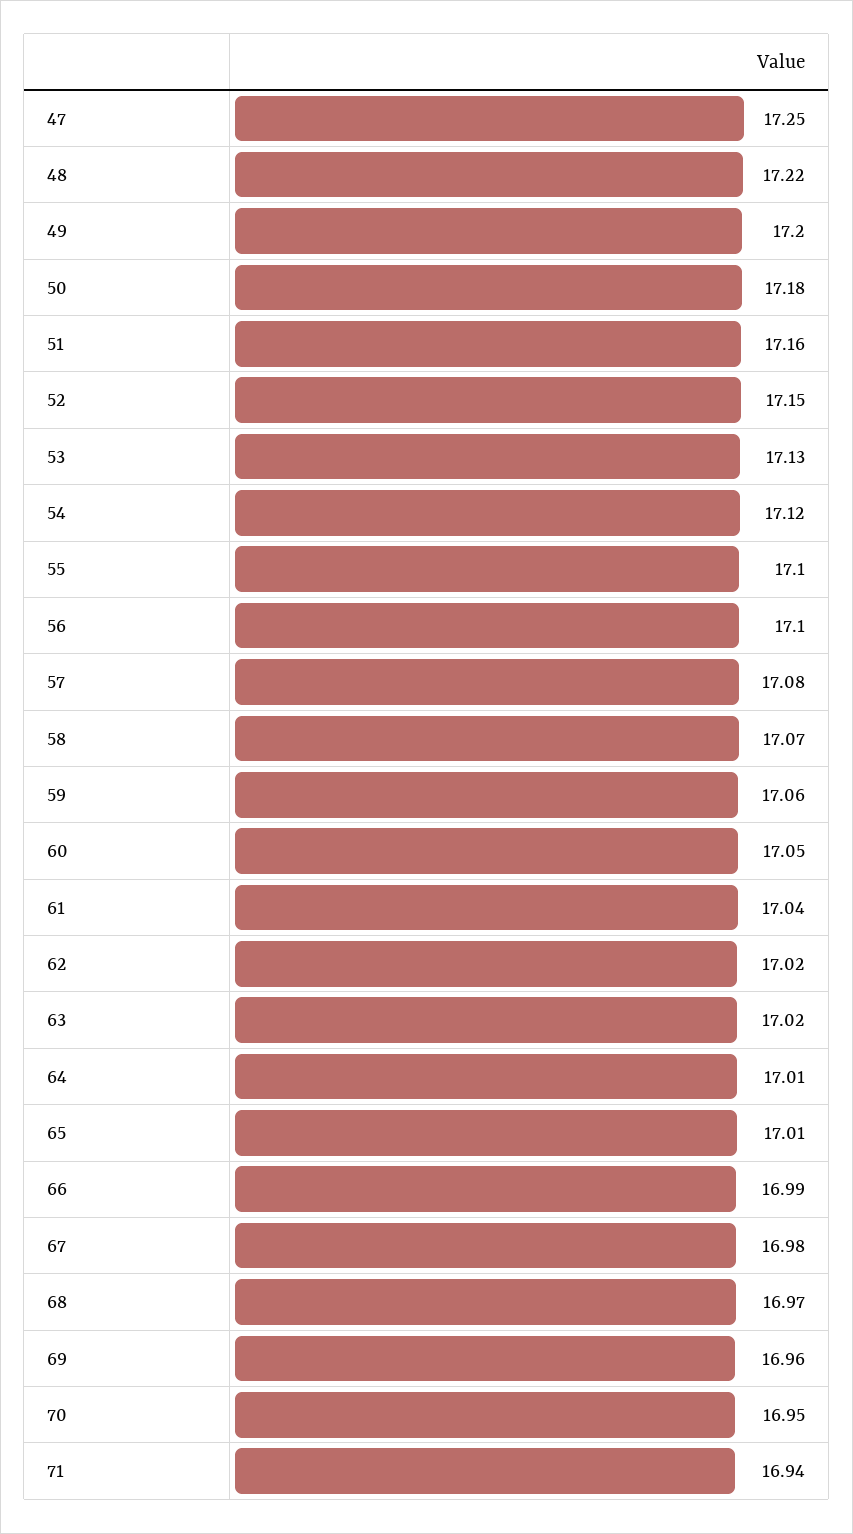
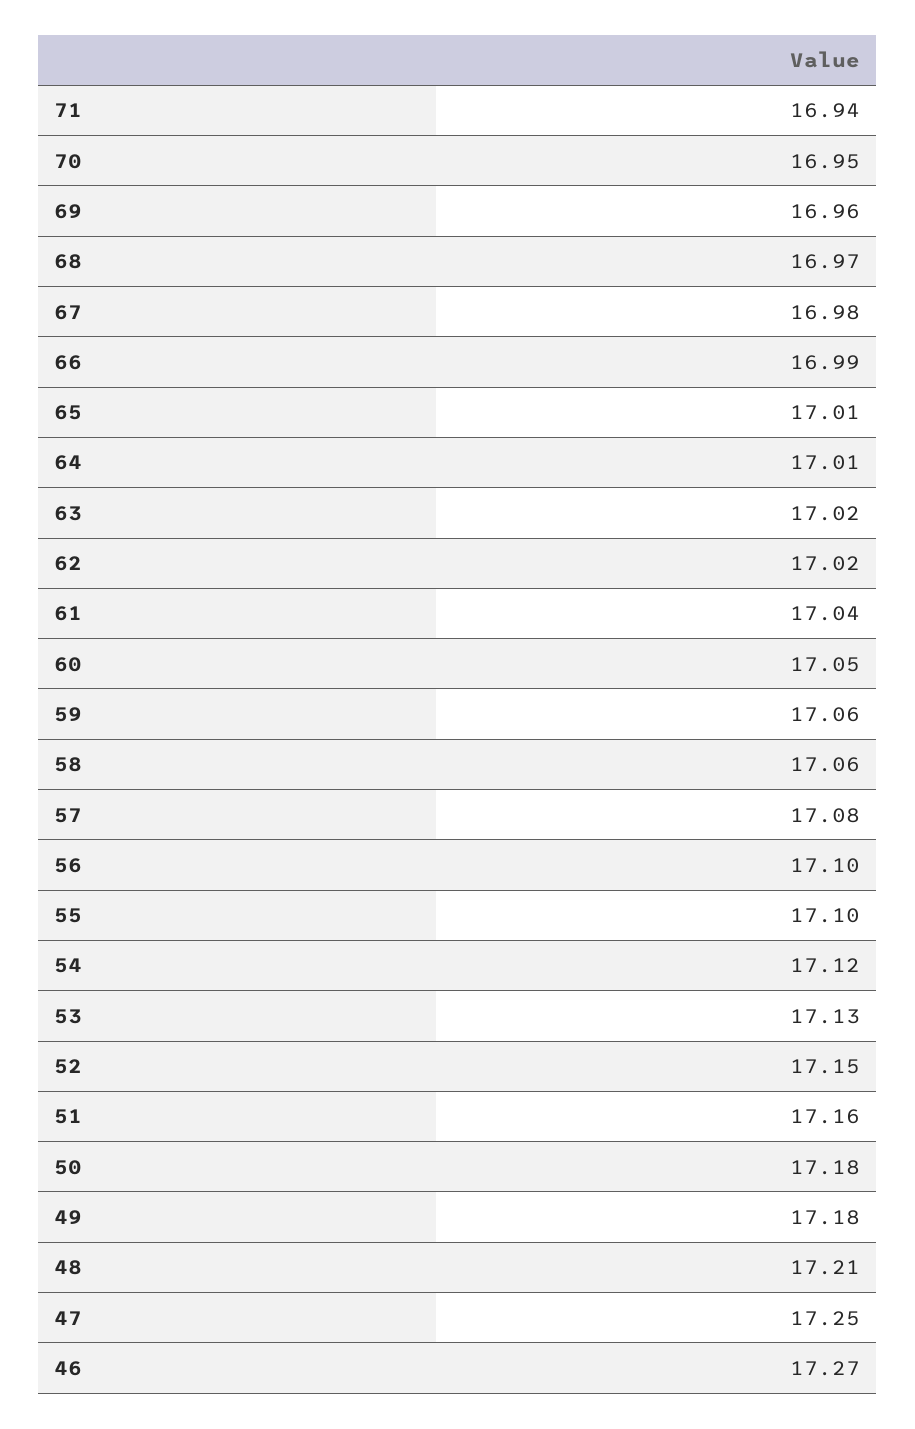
48: 17.22 -> 17.21
49: 17.2 -> 17.18
58: 17.07 -> 17.06
46: none -> 17.27

